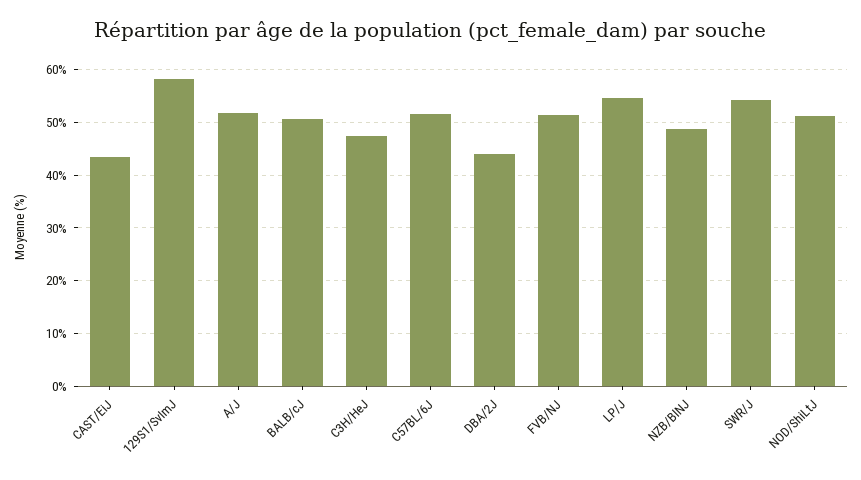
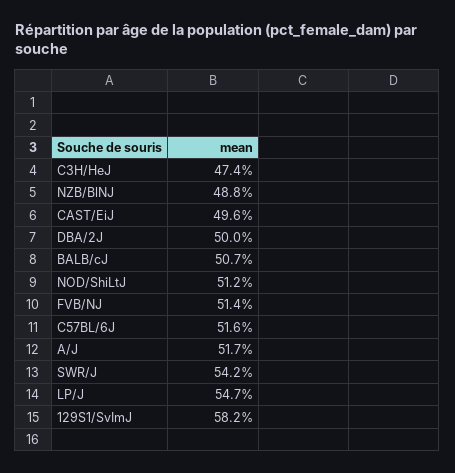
CAST/EiJ: 44 -> 49.6
DBA/2J: 44 -> 50

